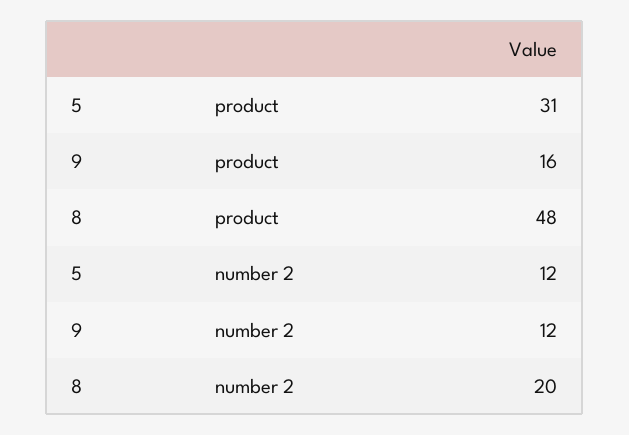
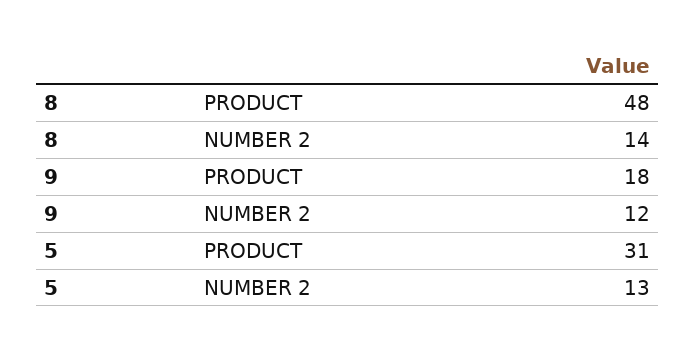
9, product: 16 -> 18
5, number 2: 12 -> 13
8, number 2: 20 -> 14

